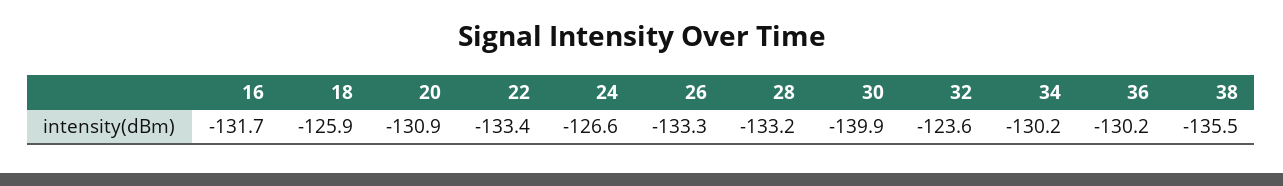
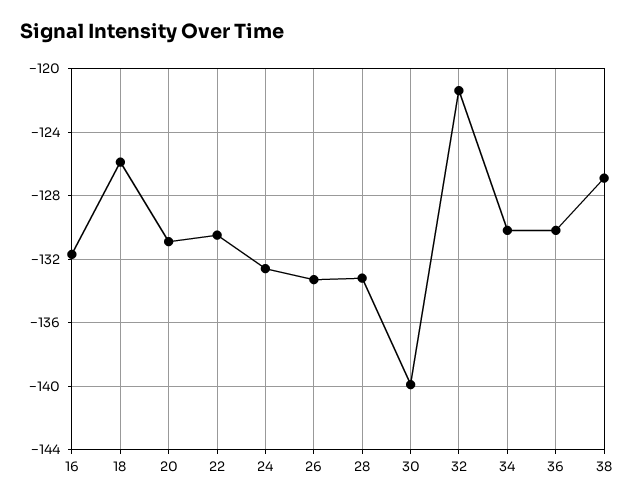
22: -133.4 -> -130.5
24: -126.6 -> -132.5
32: -123.6 -> -121.5
38: -135.5 -> -127

